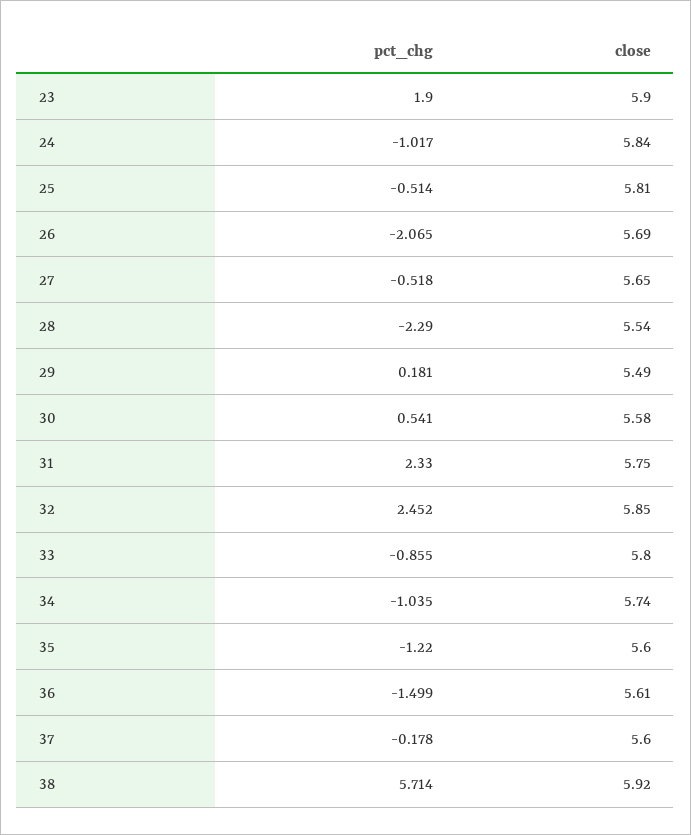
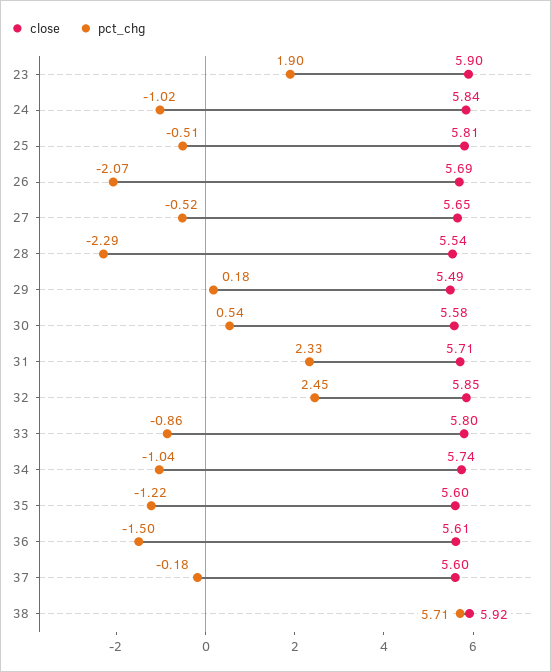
close, 31: 5.75 -> 5.71

